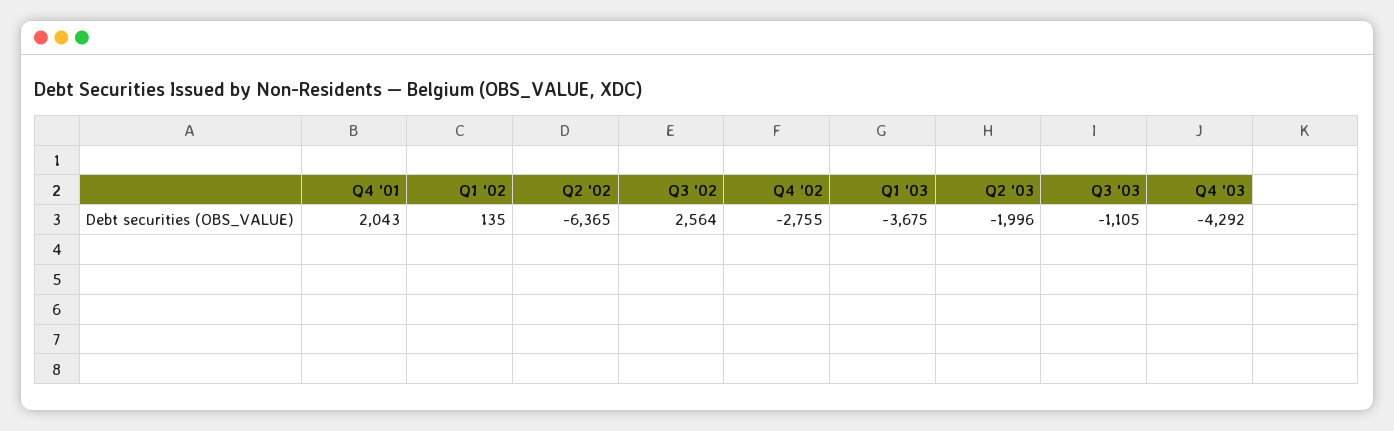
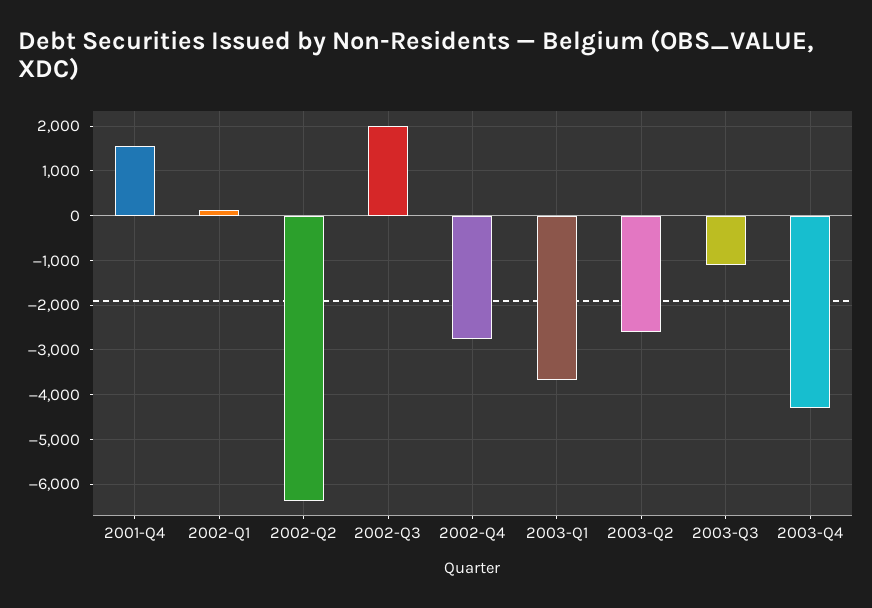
Q4 '01: 2043 -> 1600
Q3 '02: 2564 -> 2000
Q2 '03: -1996 -> -2600

